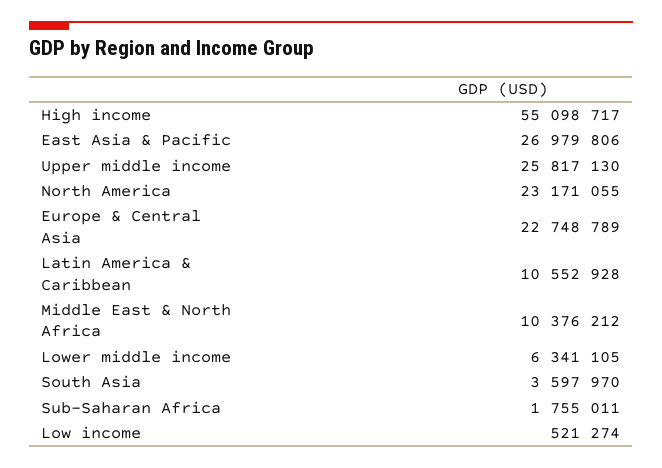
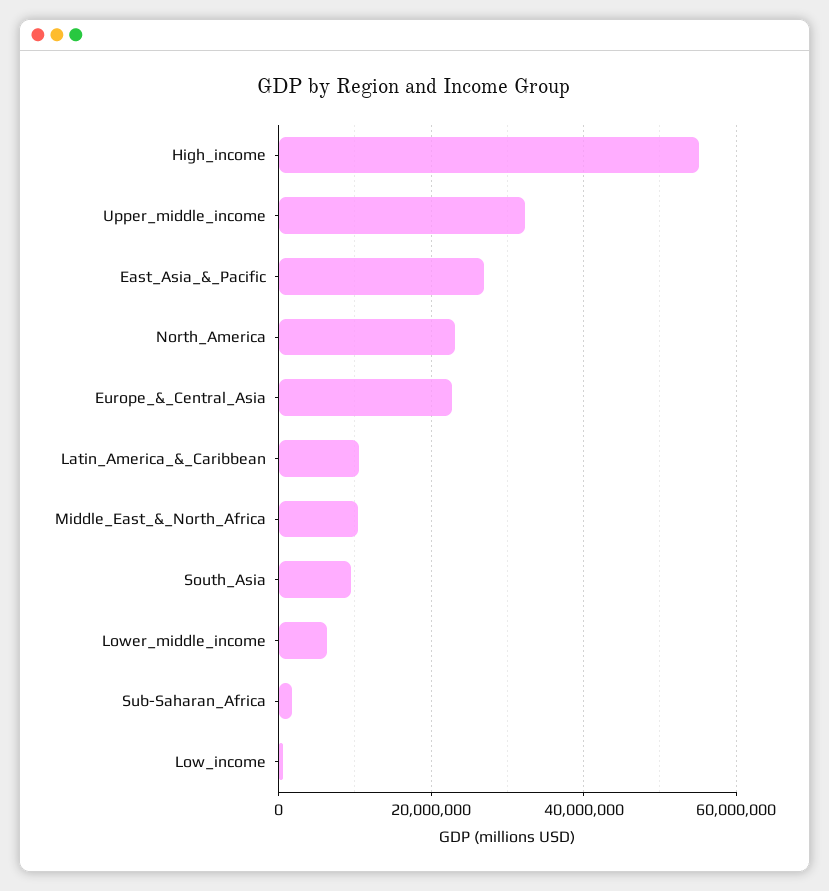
Upper middle income: 25817130 -> 32000000
South Asia: 3597970 -> 10000000

